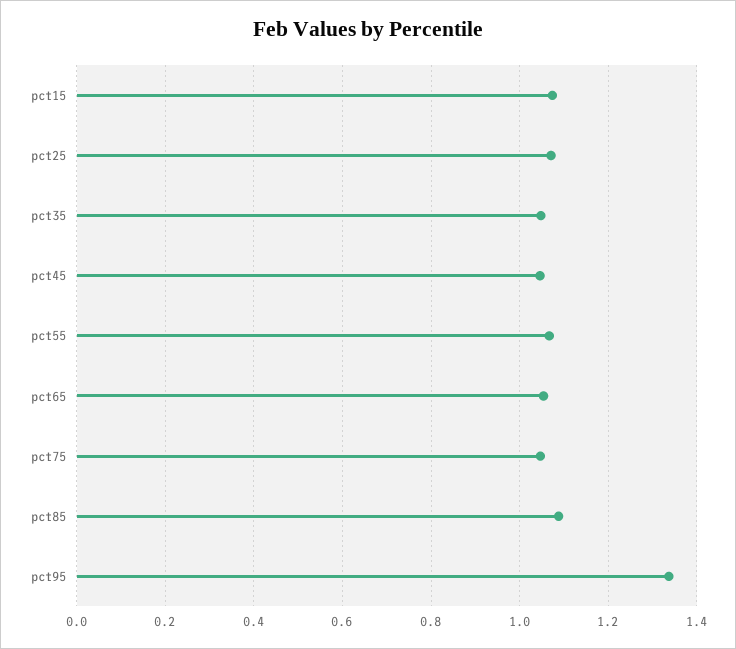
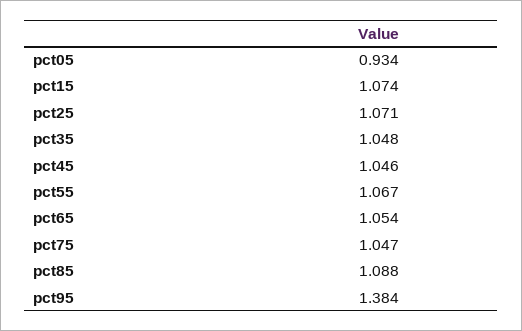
pct95: 1.34 -> 1.384
pct05: none -> 0.934

